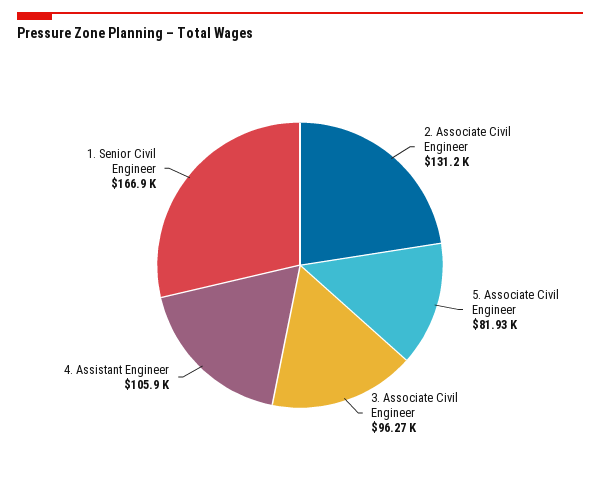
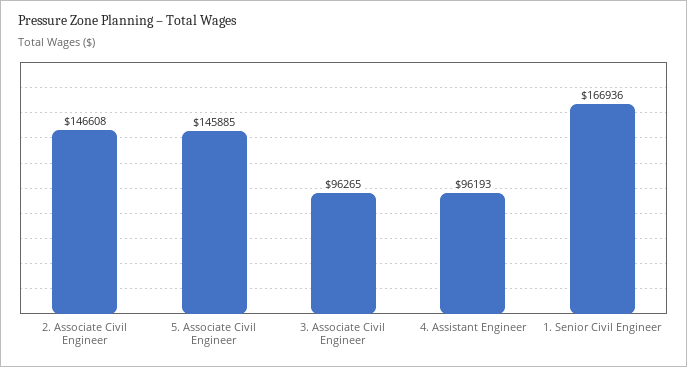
2. Associate Civil Engineer: 131200 -> 146608
5. Associate Civil Engineer: 81930 -> 145885
4. Assistant Engineer: 105900 -> 96193

